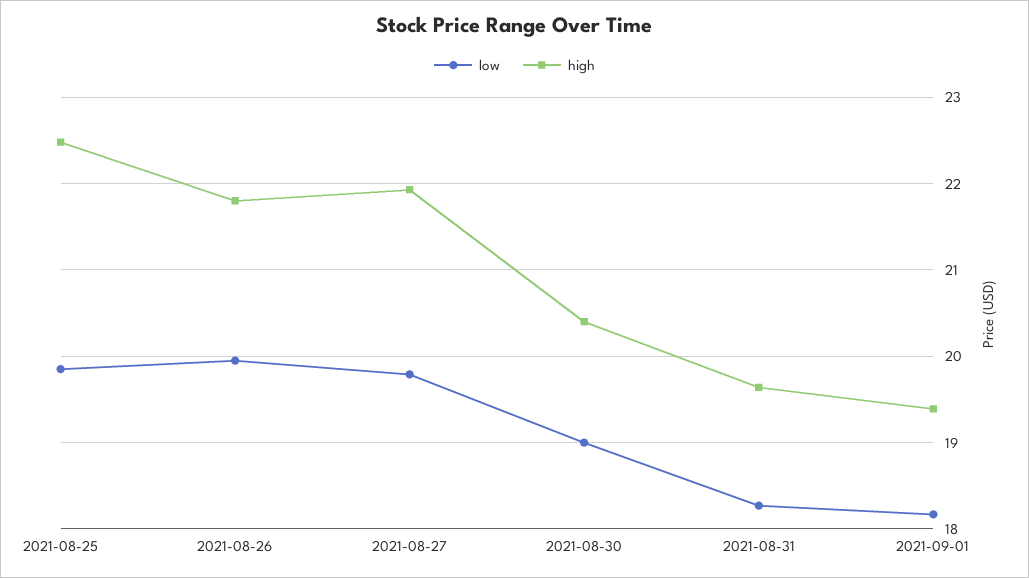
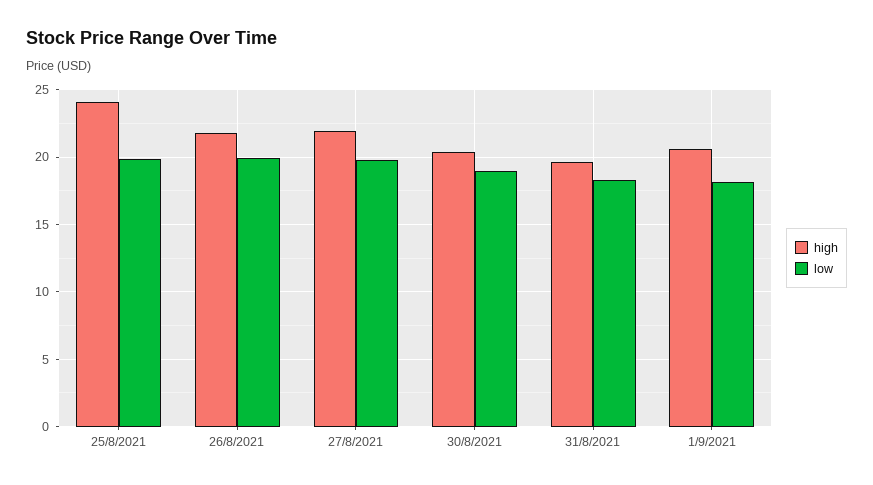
high, 2021-08-25: 22.5 -> 24
high, 2021-09-01: 19.4 -> 20.5

